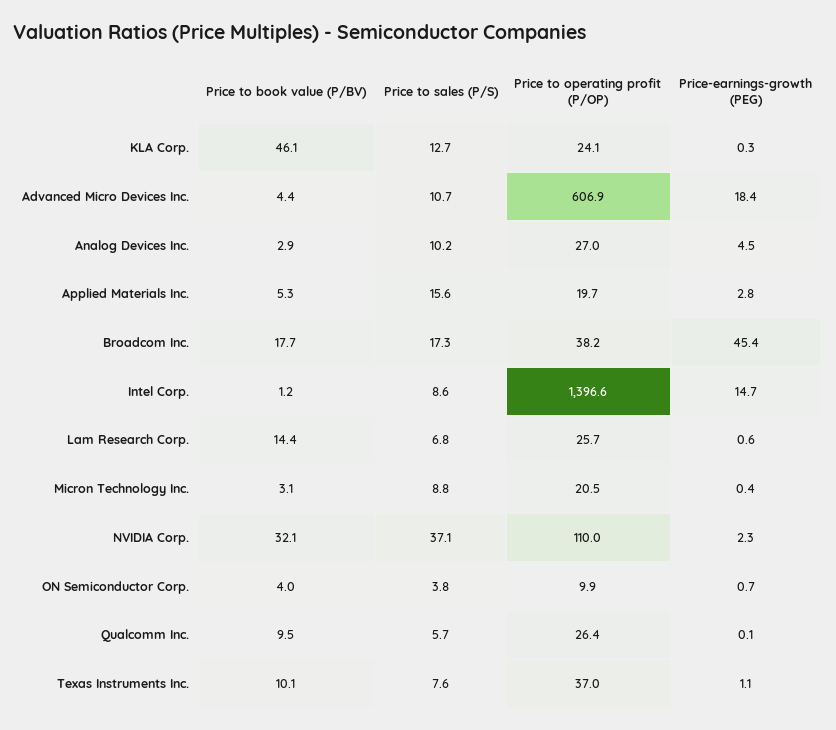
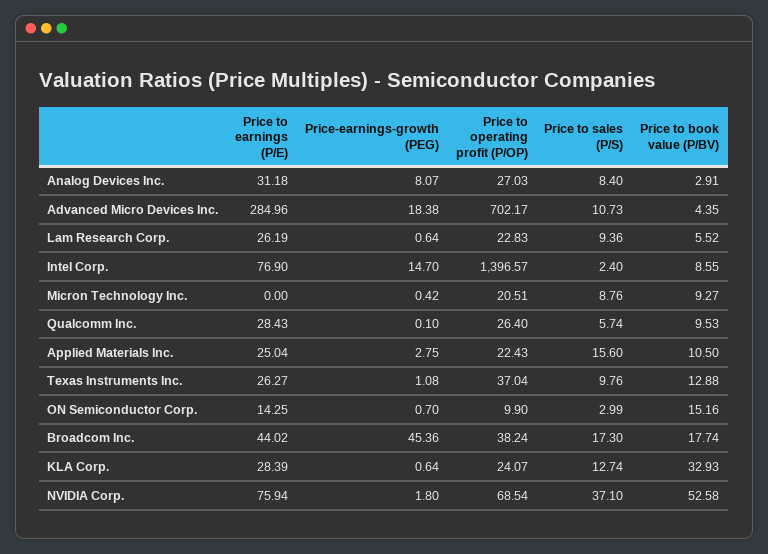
Price to book value (P/BV), KLA Corp.: 46.1 -> 32.93
Price-earnings-growth (PEG), KLA Corp.: 0.3 -> 0.64
Price to operating profit (P/OP), Advanced Micro Devices Inc.: 606.9 -> 702.17
Price to sales (P/S), Analog Devices Inc.: 10.2 -> 8.4
Price-earnings-growth (PEG), Analog Devices Inc.: 4.5 -> 8.07
Price to book value (P/BV), Applied Materials Inc.: 5.3 -> 10.5
Price to operating profit (P/OP), Applied Materials Inc.: 19.7 -> 22.43
Price to book value (P/BV), Intel Corp.: 1.2 -> 8.55
Price to sales (P/S), Intel Corp.: 8.6 -> 2.4
Price to book value (P/BV), Lam Research Corp.: 14.4 -> 5.52
Price to sales (P/S), Lam Research Corp.: 6.8 -> 9.36
Price to operating profit (P/OP), Lam Research Corp.: 25.7 -> 22.83
Price to book value (P/BV), Micron Technology Inc.: 3.1 -> 9.27
Price to book value (P/BV), NVIDIA Corp.: 32.1 -> 52.58
Price to operating profit (P/OP), NVIDIA Corp.: 110 -> 68.54
Price-earnings-growth (PEG), NVIDIA Corp.: 2.3 -> 1.8
Price to book value (P/BV), ON Semiconductor Corp.: 4 -> 15.16
Price to sales (P/S), ON Semiconductor Corp.: 3.8 -> 2.99
Price to book value (P/BV), Texas Instruments Inc.: 10.1 -> 12.88
Price to sales (P/S), Texas Instruments Inc.: 7.6 -> 9.76
Price to earnings (P/E), Analog Devices Inc.: none -> 31.18
Price to earnings (P/E), Advanced Micro Devices Inc.: none -> 284.96
Price to earnings (P/E), Lam Research Corp.: none -> 26.19
Price to earnings (P/E), Intel Corp.: none -> 76.9
Price to earnings (P/E), Micron Technology Inc.: none -> 0
Price to earnings (P/E), Qualcomm Inc.: none -> 28.43
Price to earnings (P/E), Applied Materials Inc.: none -> 25.04
Price to earnings (P/E), Texas Instruments Inc.: none -> 26.27
Price to earnings (P/E), ON Semiconductor Corp.: none -> 14.25
Price to earnings (P/E), Broadcom Inc.: none -> 44.02
Price to earnings (P/E), KLA Corp.: none -> 28.39
Price to earnings (P/E), NVIDIA Corp.: none -> 75.94

